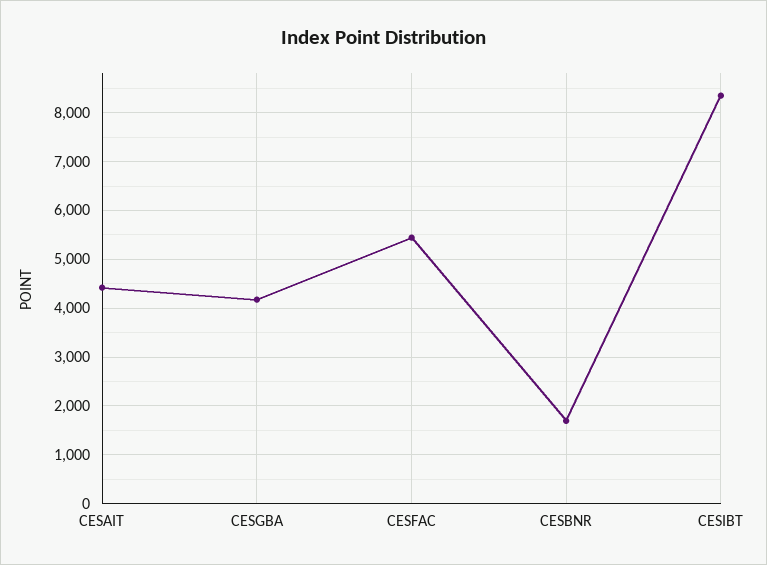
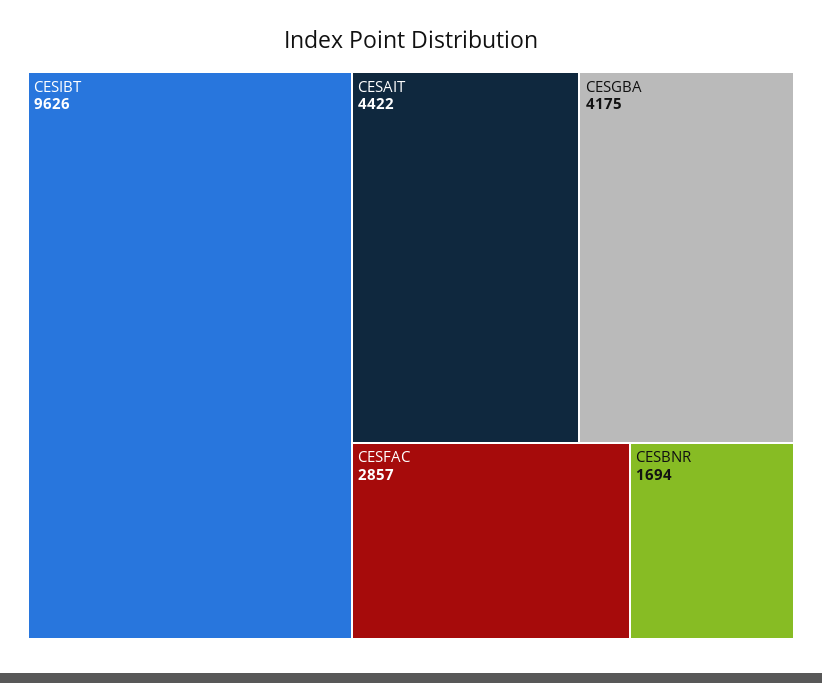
CESFAC: 5400 -> 2857
CESIBT: 8400 -> 9626

